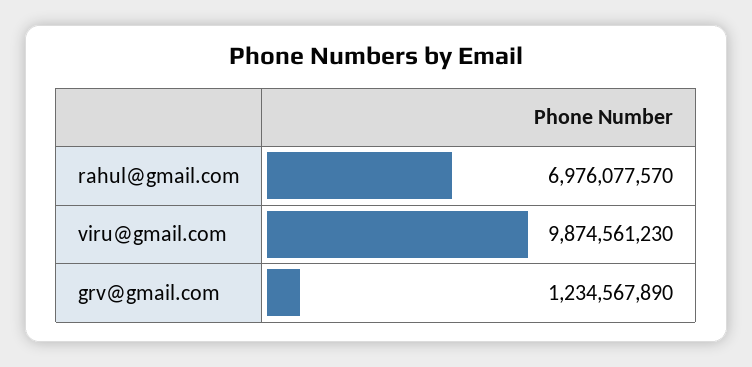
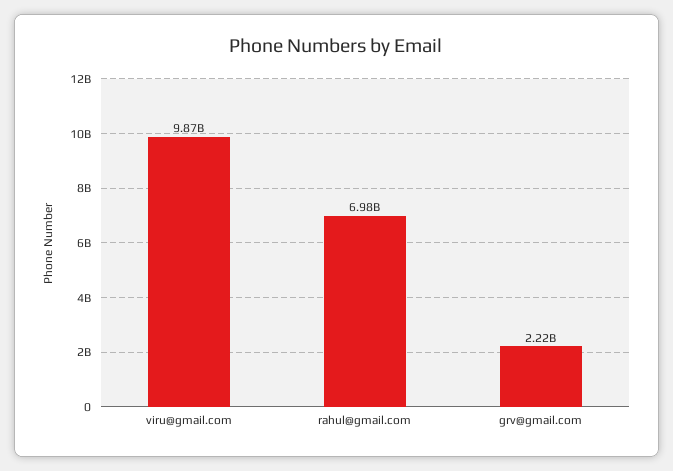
grv@gmail.com: 1234567890 -> 2220000000

